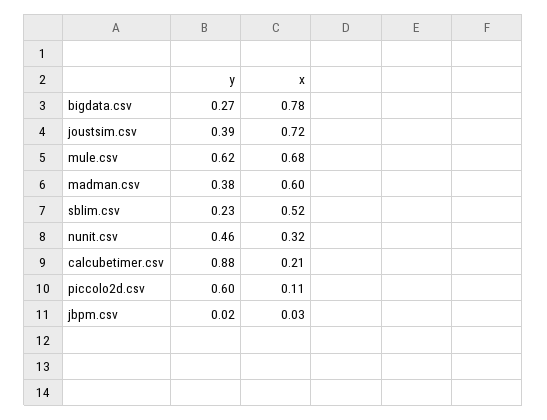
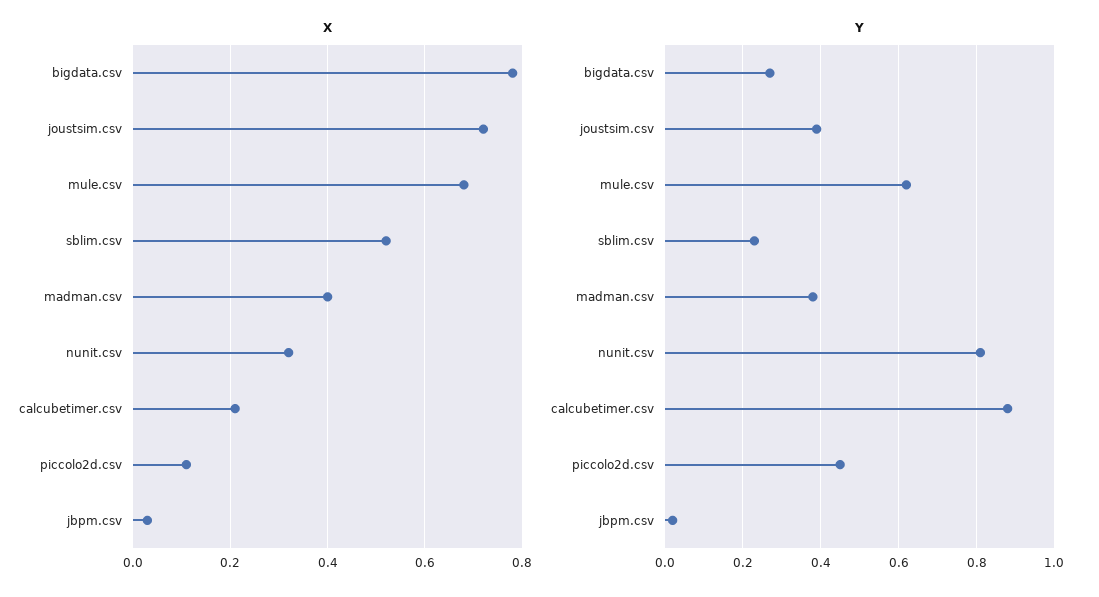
x, madman.csv: 0.6 -> 0.4
y, nunit.csv: 0.46 -> 0.8
y, piccolo2d.csv: 0.6 -> 0.45

